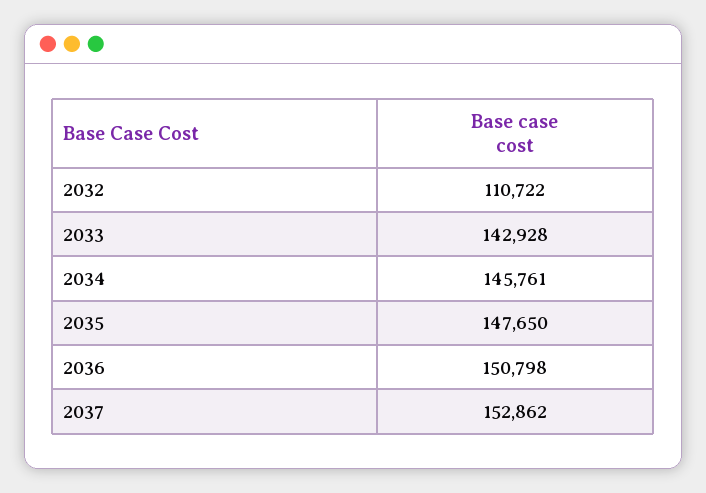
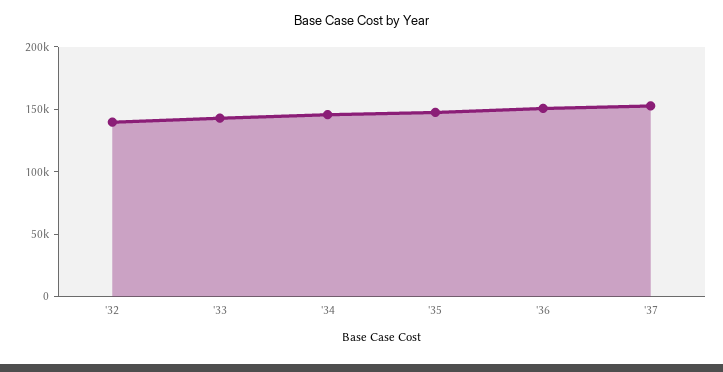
2032: 110722 -> 140000

